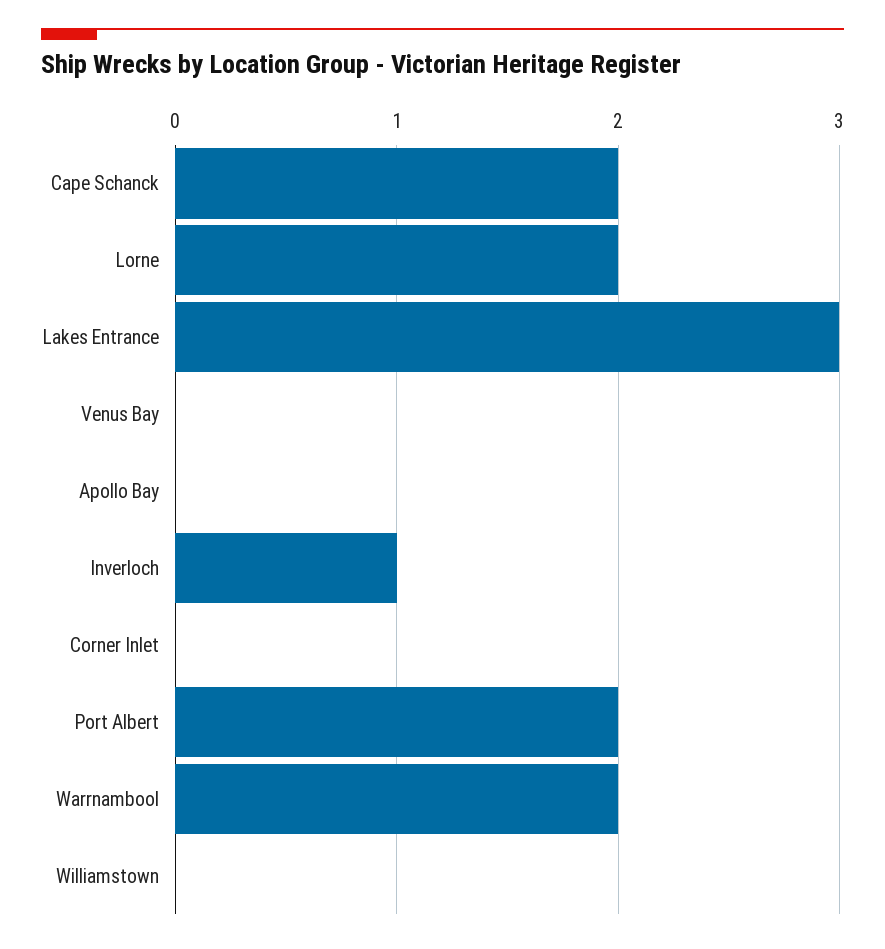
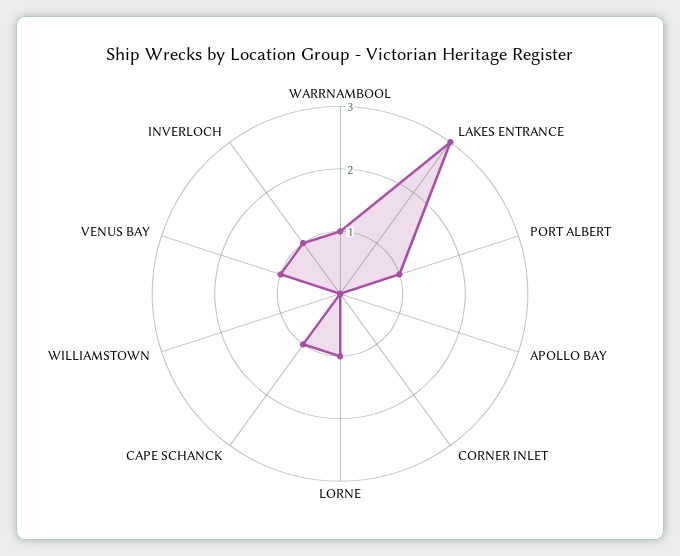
Cape Schanck: 2 -> 1
Lorne: 2 -> 1
Venus Bay: 0 -> 1
Port Albert: 2 -> 1
Warrnambool: 2 -> 1

